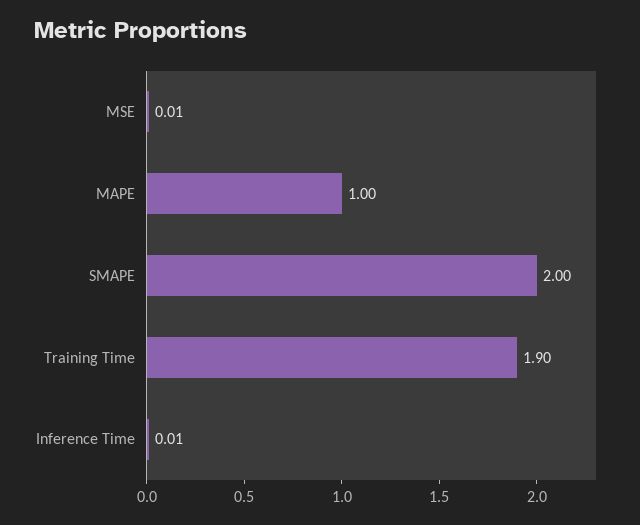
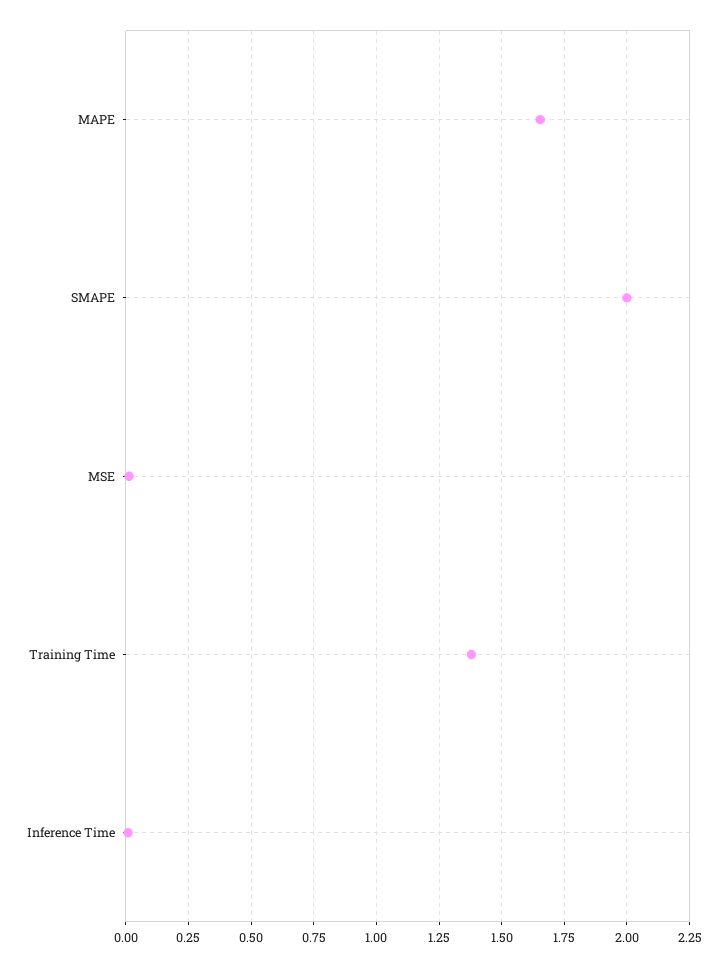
MAPE: 1 -> 1.65
Training Time: 1.9 -> 1.375

